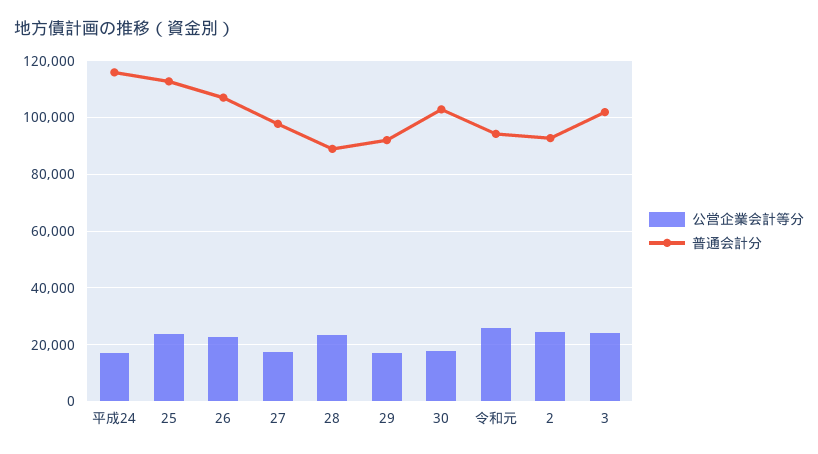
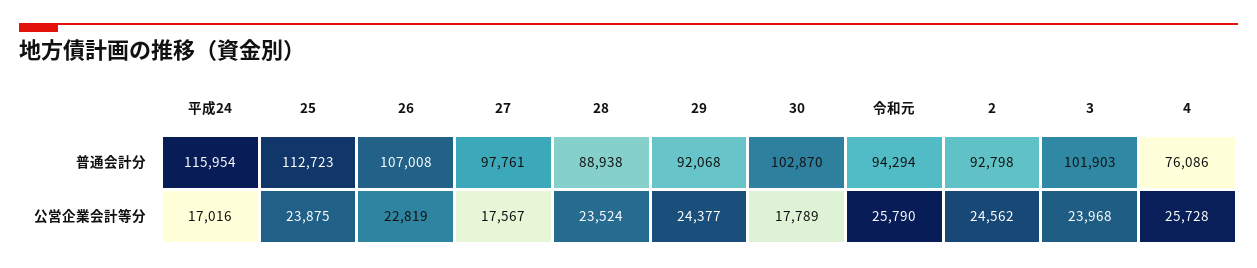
公営企業会計等分, 29: 17500 -> 24377
普通会計分, 4: none -> 76086
公営企業会計等分, 4: none -> 25728

